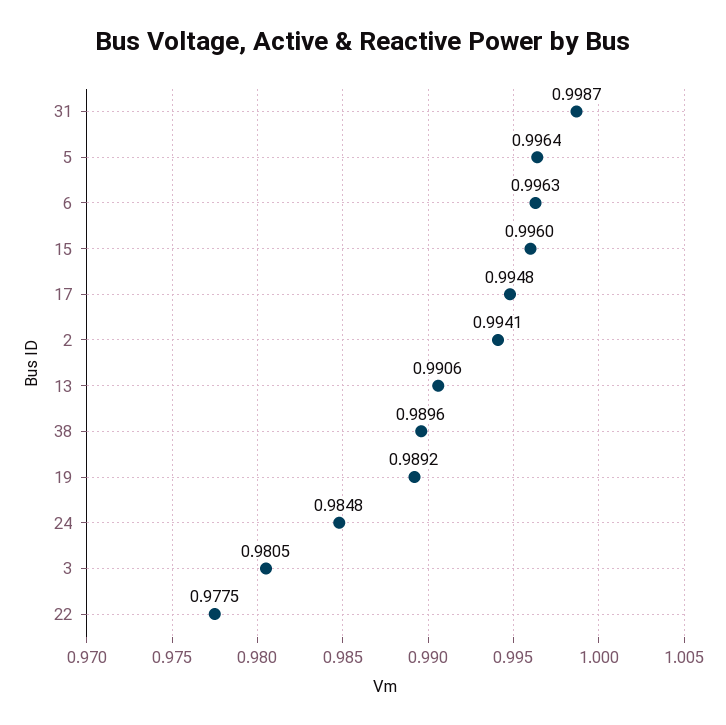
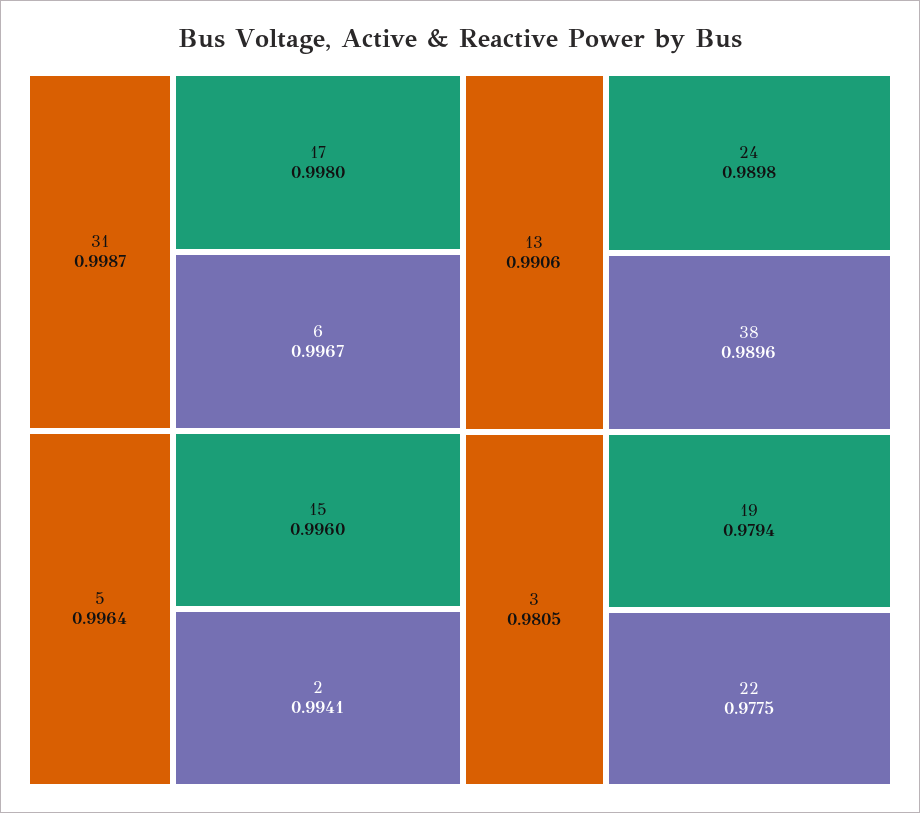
6: 0.9963 -> 0.9967
17: 0.9948 -> 0.998
19: 0.9892 -> 0.9794
24: 0.9848 -> 0.9898

